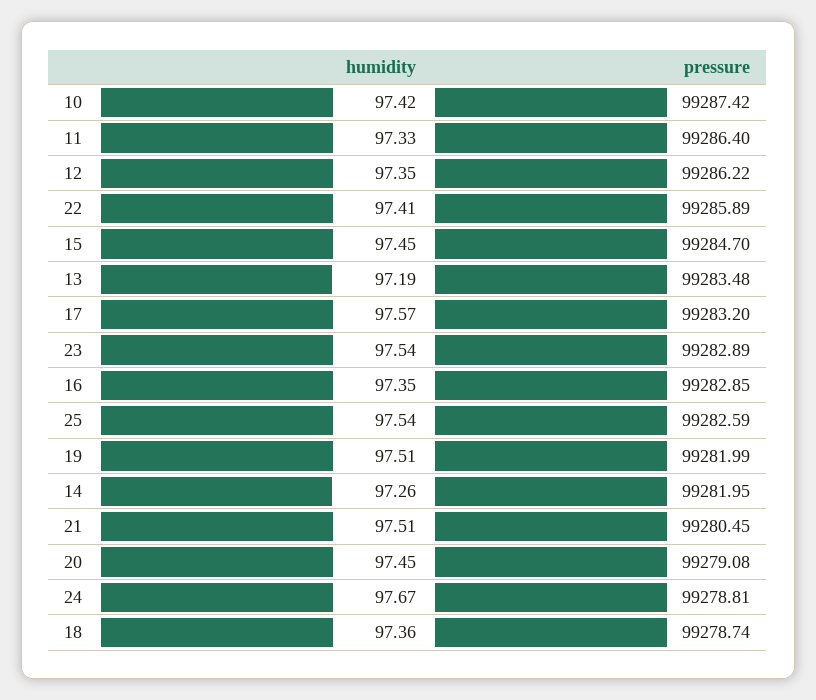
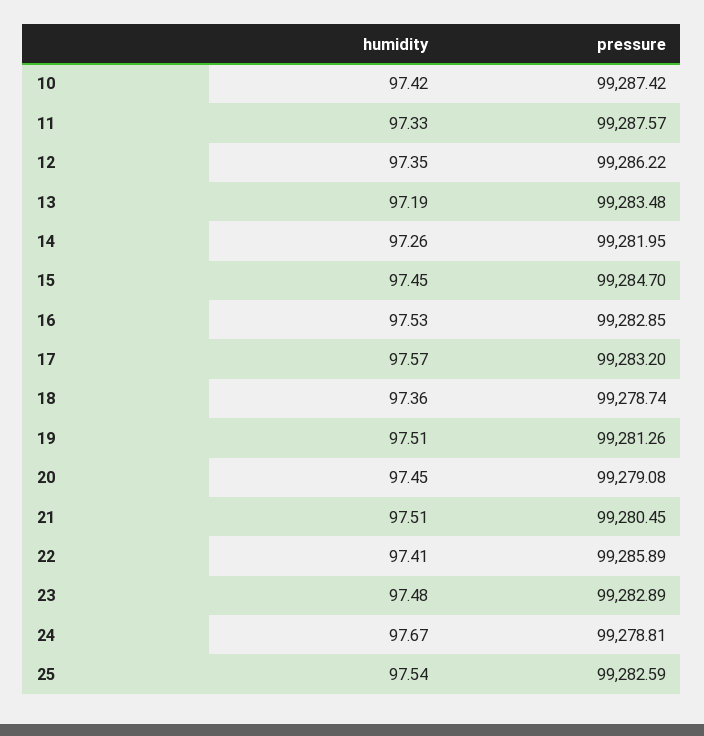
pressure, 11: 99286.4 -> 99287.57
humidity, 23: 97.54 -> 97.48
humidity, 16: 97.35 -> 97.53
pressure, 19: 99281.99 -> 99281.26

